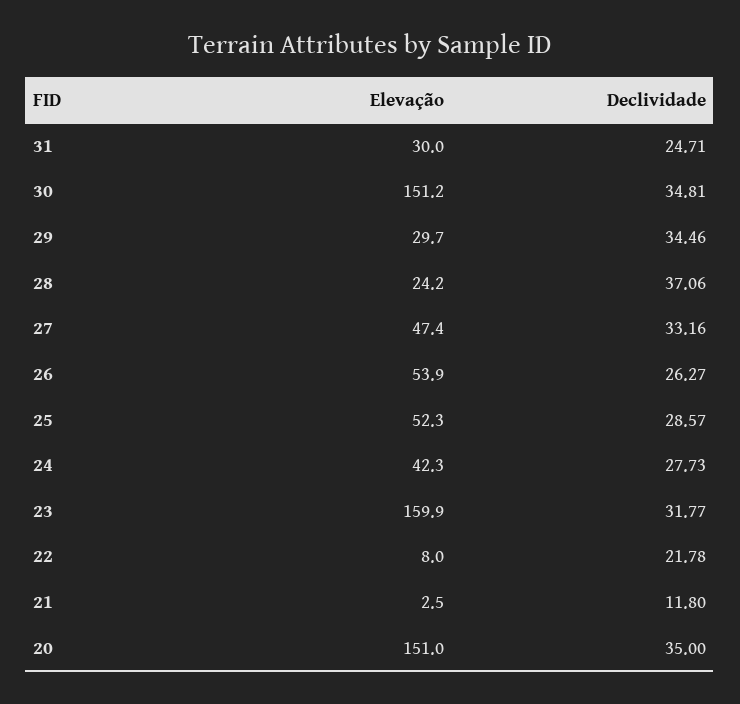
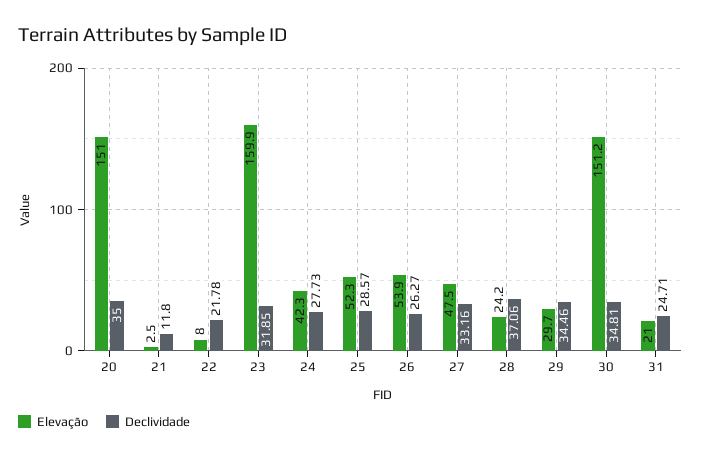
Elevação, 31: 30 -> 21
Elevação, 27: 47.4 -> 47.5
Declividade, 23: 31.77 -> 31.85

